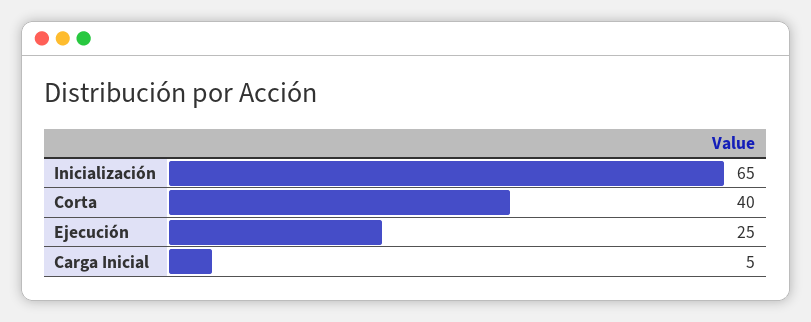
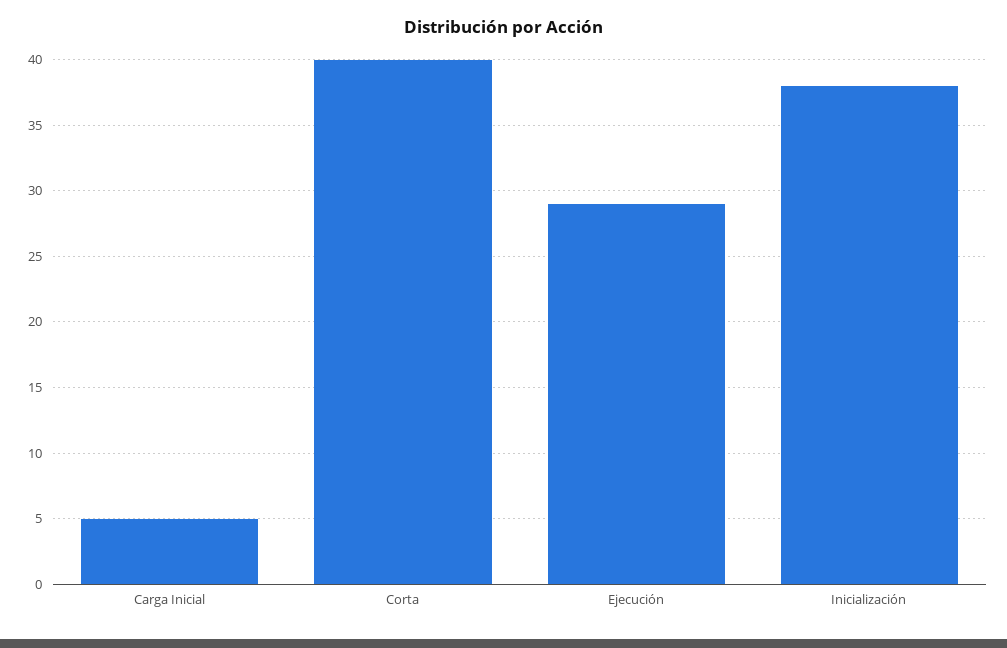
Inicialización: 65 -> 38
Ejecución: 25 -> 29

